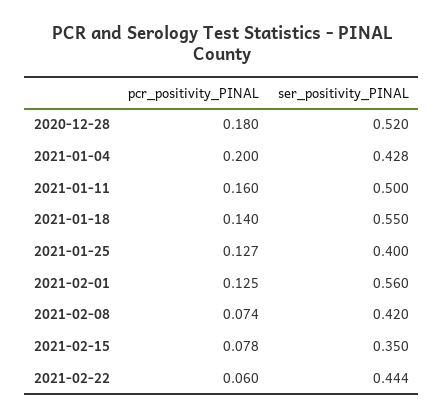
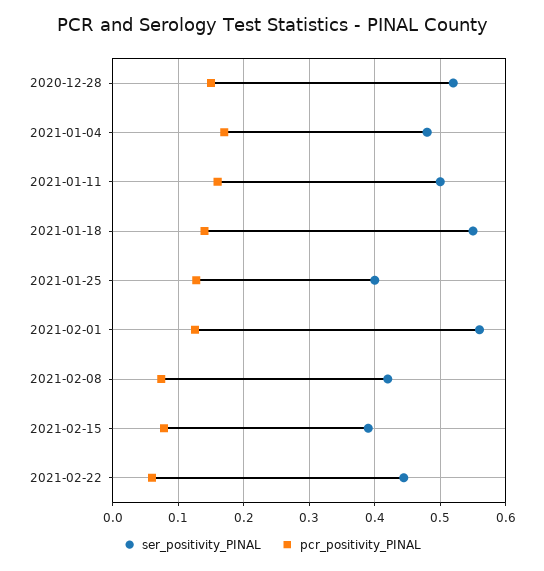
pcr_positivity_PINAL, 2020-12-28: 0.18 -> 0.15
pcr_positivity_PINAL, 2021-01-04: 0.2 -> 0.17
ser_positivity_PINAL, 2021-01-04: 0.428 -> 0.48
ser_positivity_PINAL, 2021-02-15: 0.35 -> 0.39

